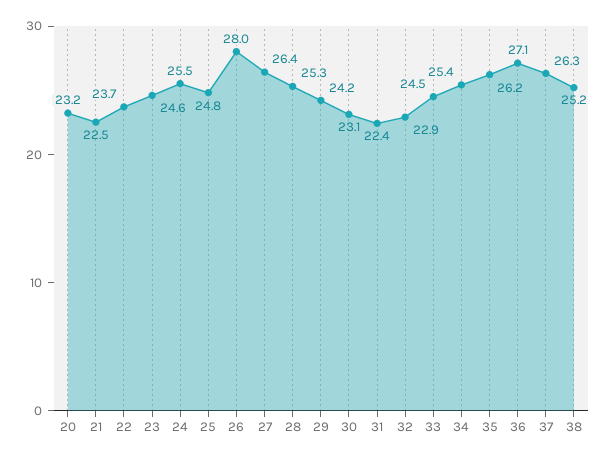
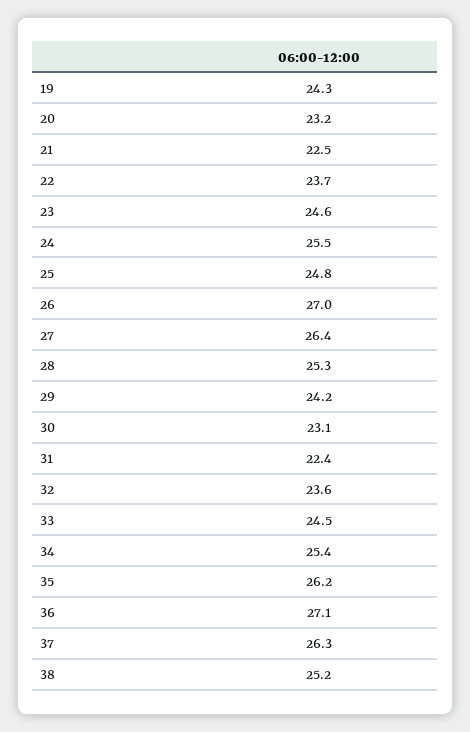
26: 28 -> 27
32: 22.9 -> 23.6
19: none -> 24.3

